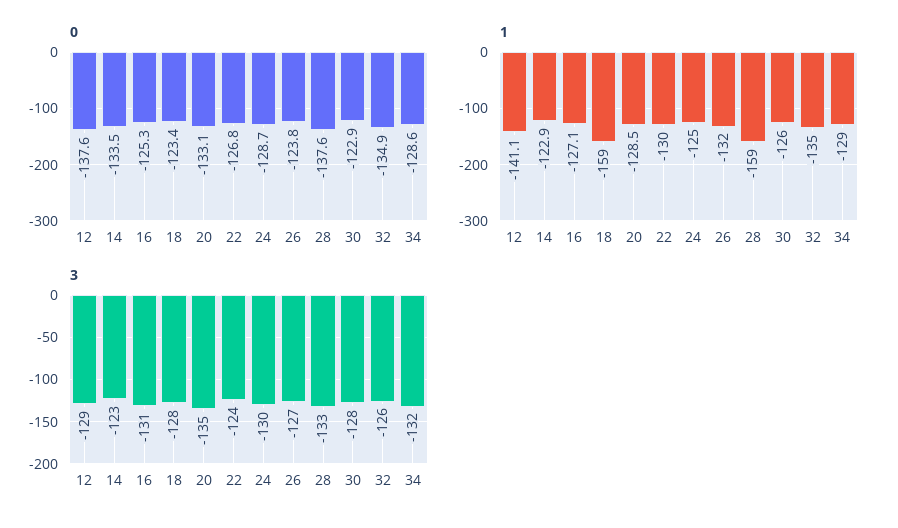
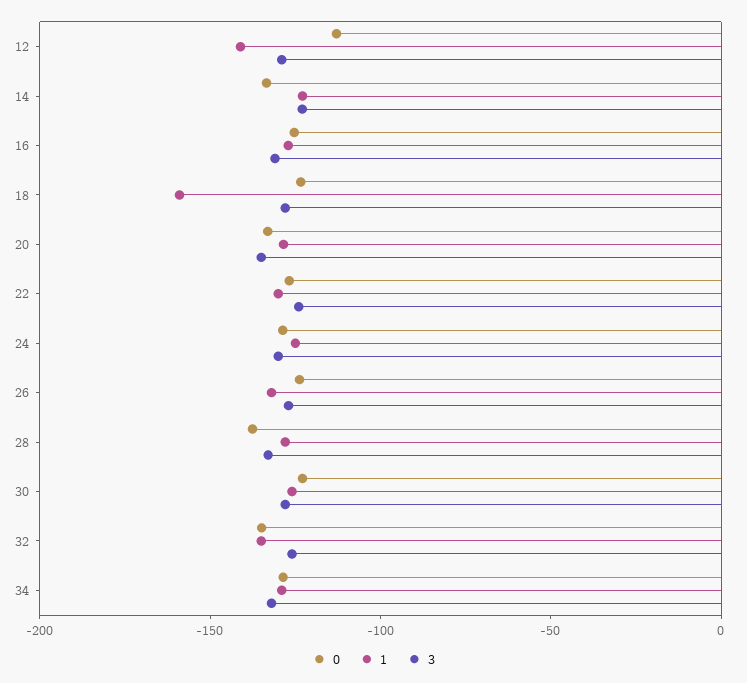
0, 12: -137.6 -> -110
1, 28: -159 -> -130

